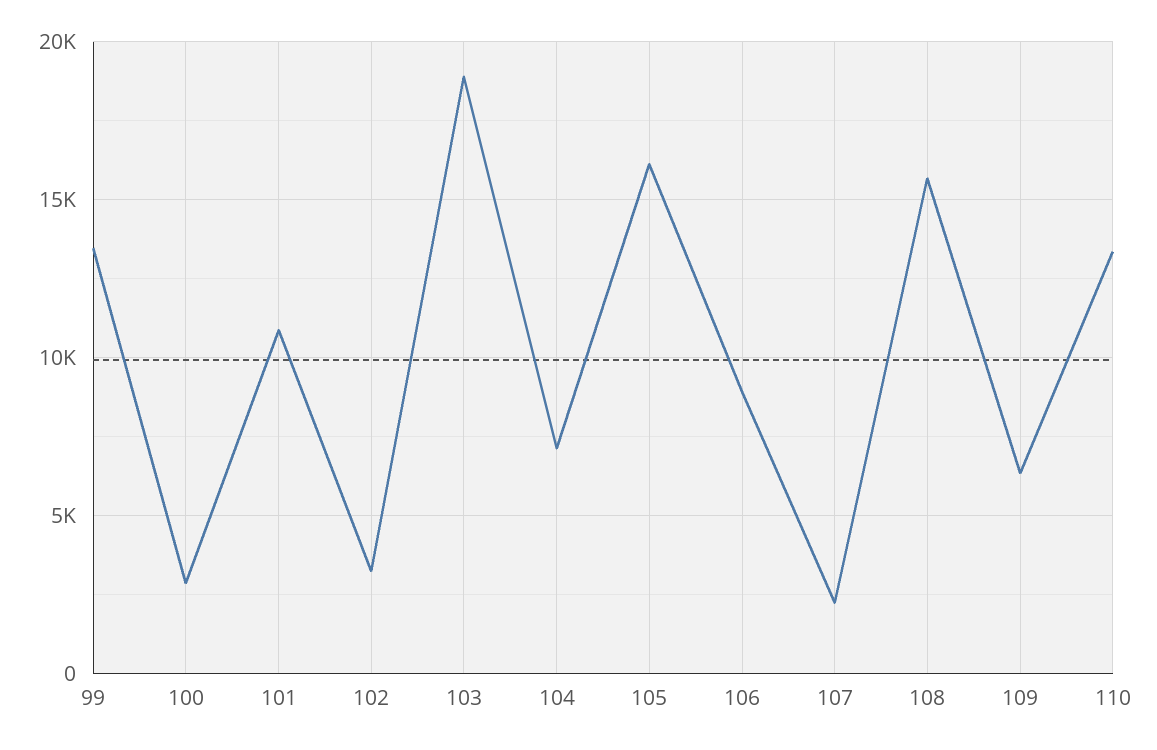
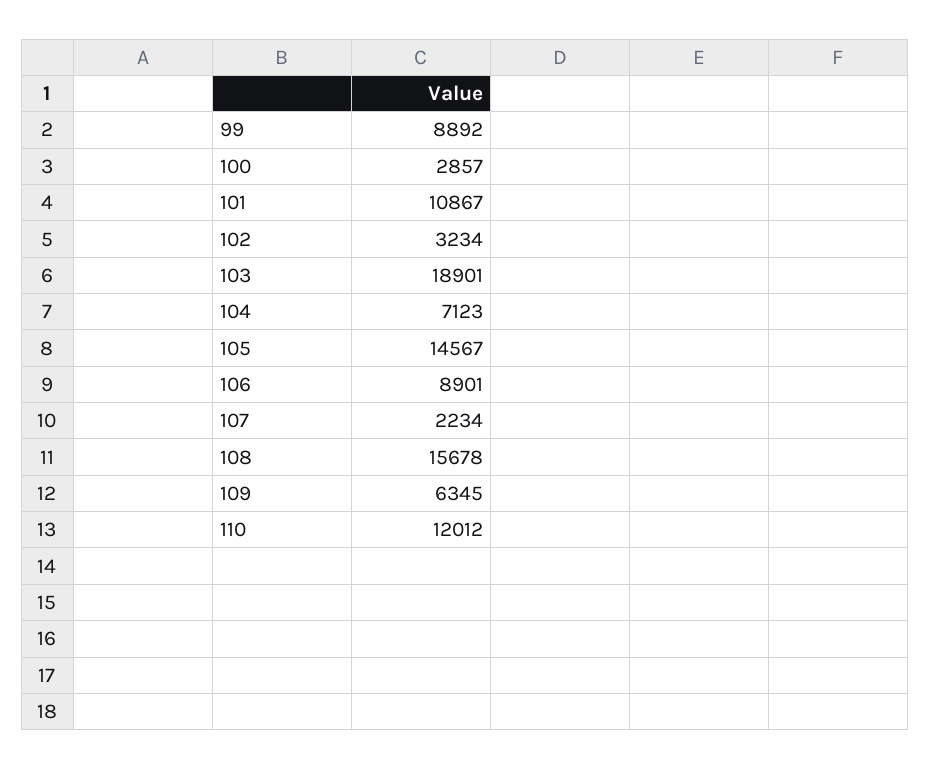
99: 13500 -> 8892
105: 16000 -> 14567
110: 13500 -> 12012

